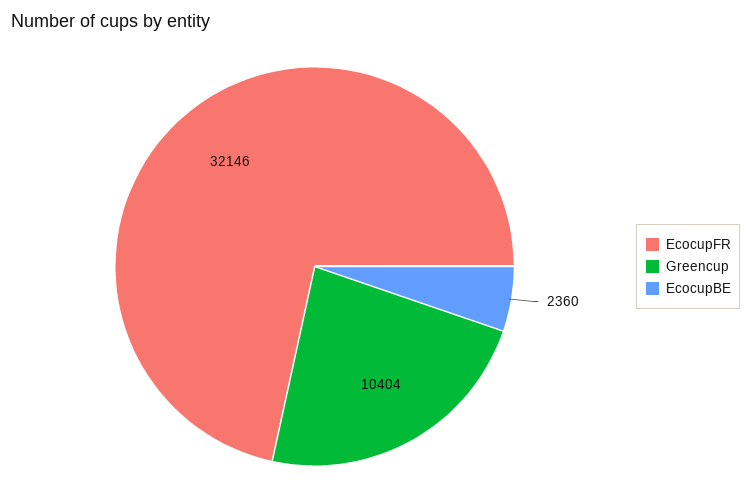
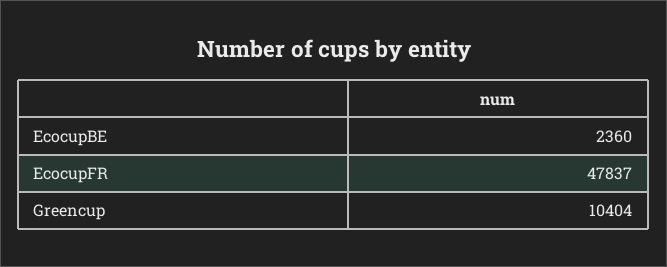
EcocupFR: 32146 -> 47837

